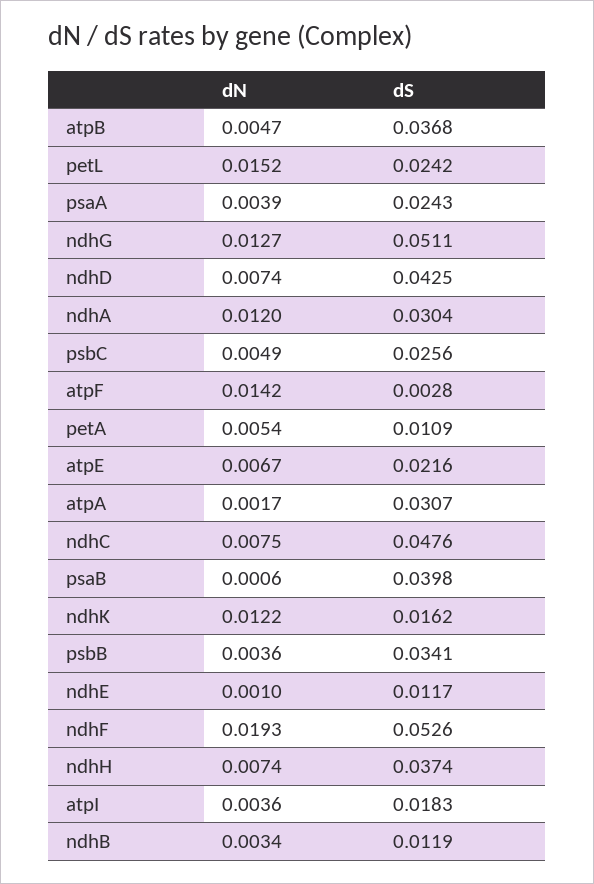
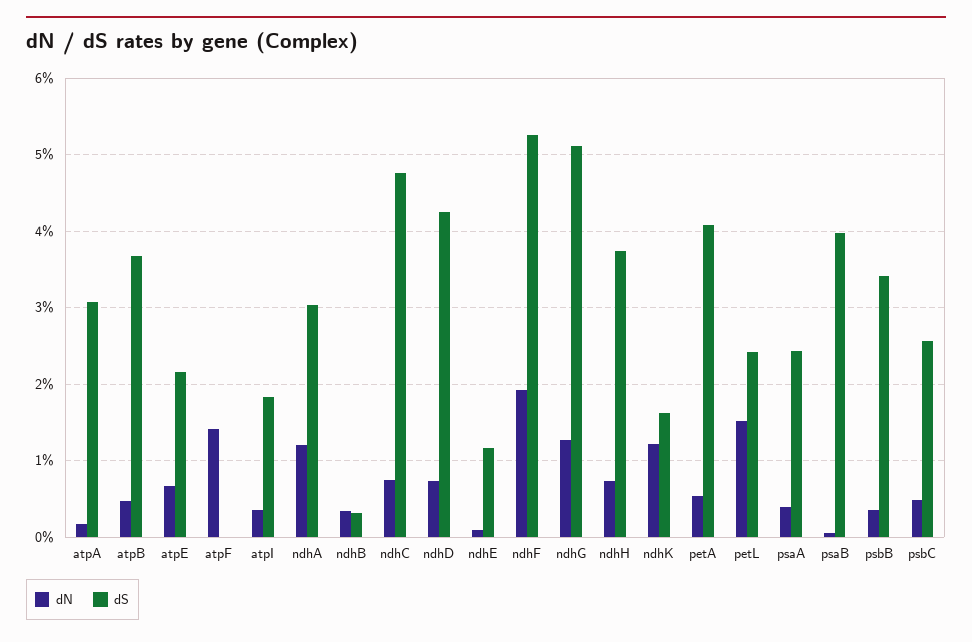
dS, atpF: 0.0028 -> 0
dS, petA: 0.0109 -> 0.041
dS, ndhB: 0.0119 -> 0.003

